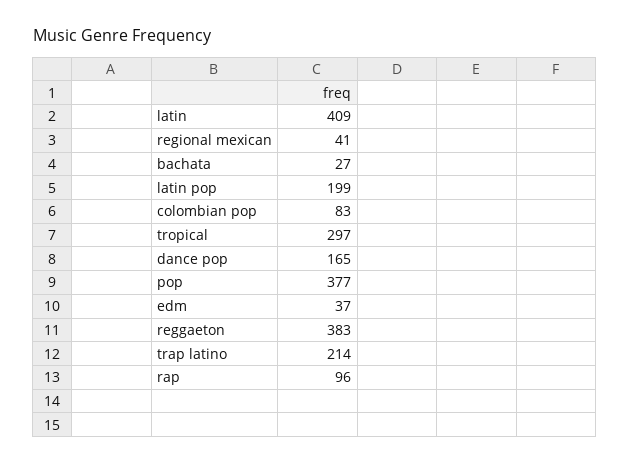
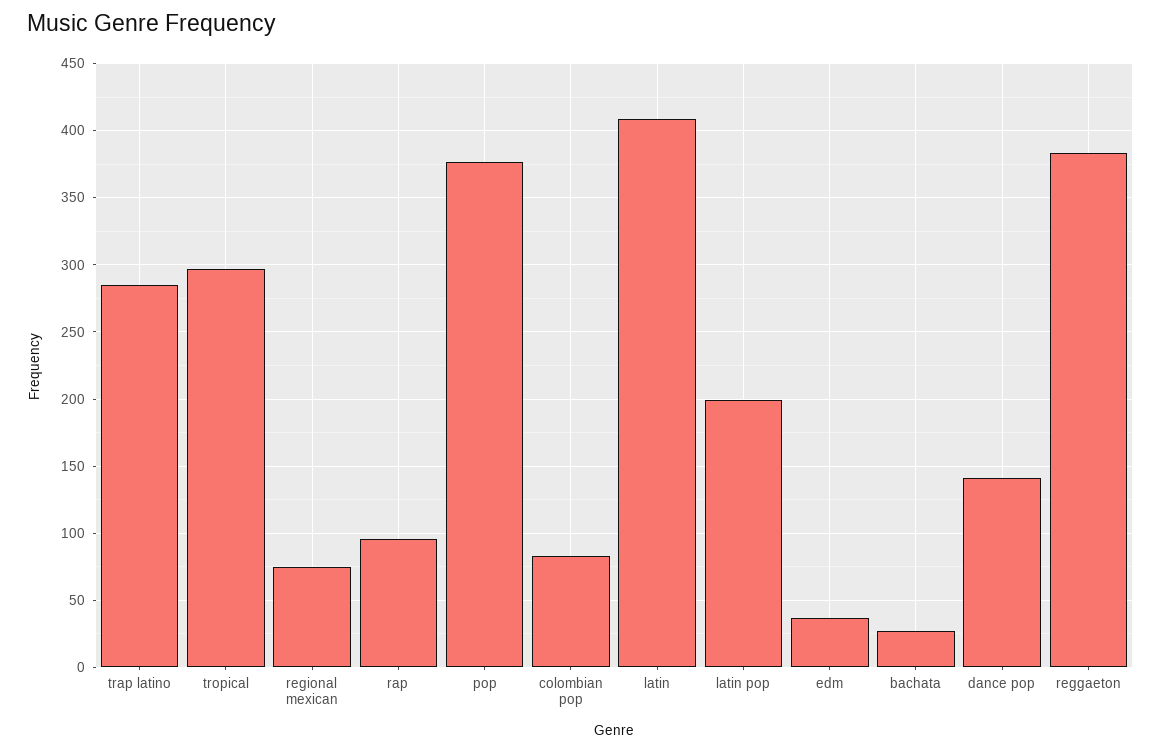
regional mexican: 41 -> 75
dance pop: 165 -> 140
trap latino: 214 -> 285

